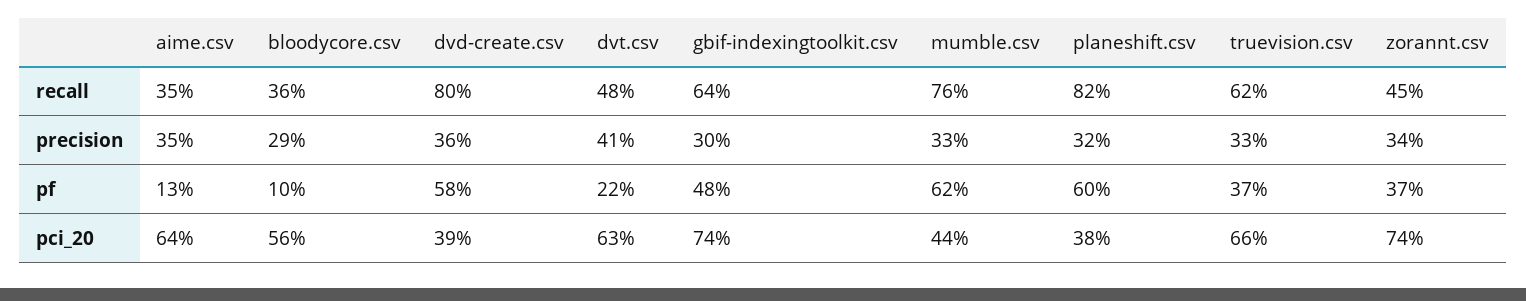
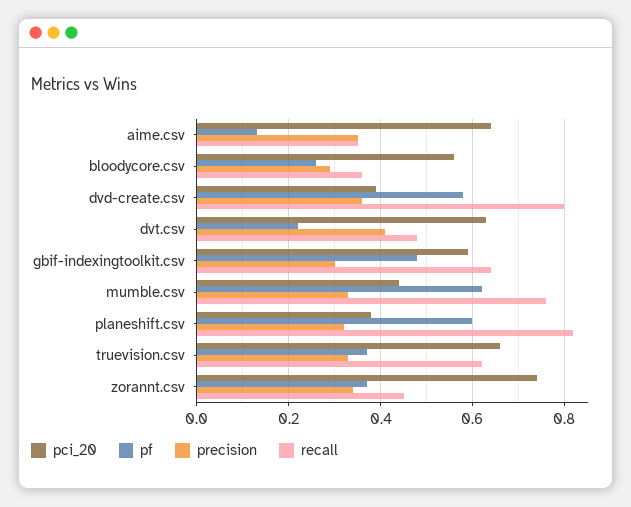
pf, bloodycore.csv: 0.1 -> 0.25
pci_20, gbif-indexingtoolkit.csv: 0.74 -> 0.6

